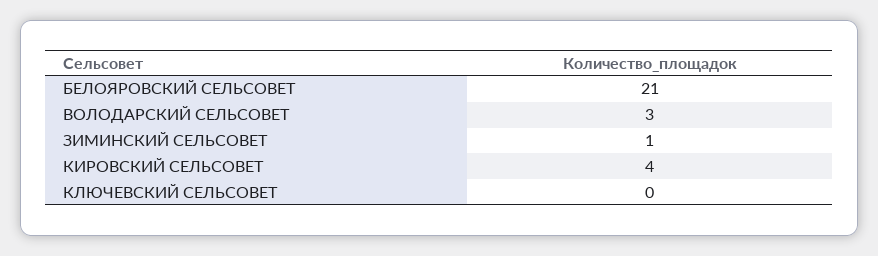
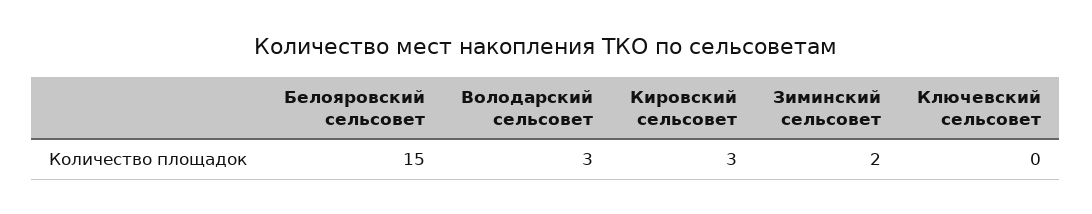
БЕЛОЯРОВСКИЙ СЕЛЬСОВЕТ: 21 -> 15
ЗИМИНСКИЙ СЕЛЬСОВЕТ: 1 -> 2
КИРОВСКИЙ СЕЛЬСОВЕТ: 4 -> 3

